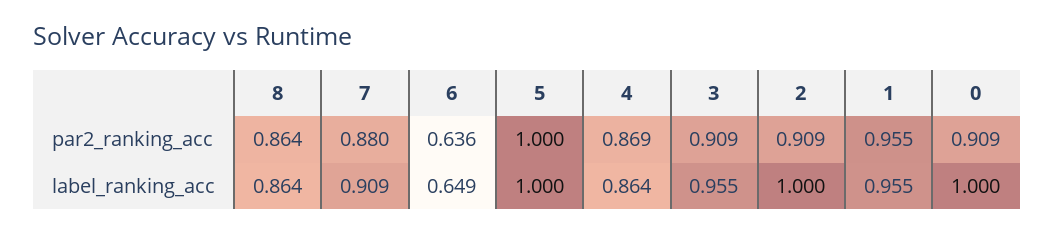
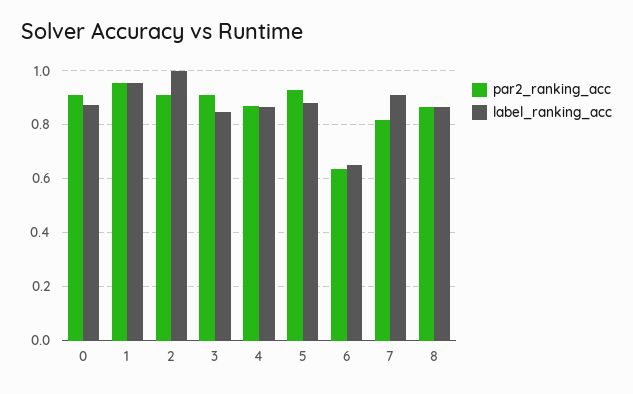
par2_ranking_acc, 7: 0.88 -> 0.825
par2_ranking_acc, 5: 1 -> 0.925
label_ranking_acc, 5: 1 -> 0.875
label_ranking_acc, 3: 0.955 -> 0.85
label_ranking_acc, 0: 1 -> 0.875

